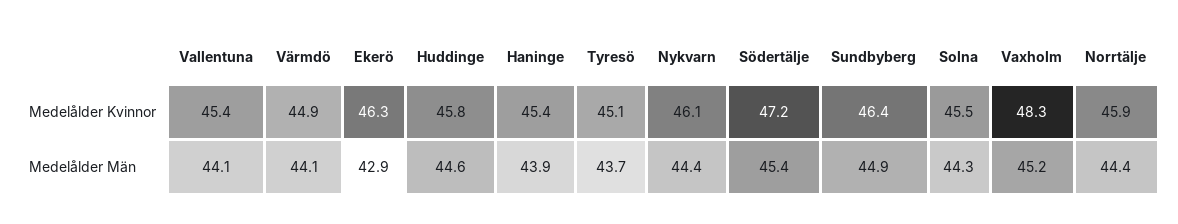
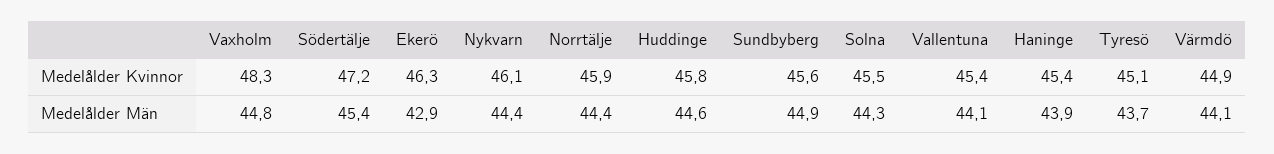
Sundbyberg, Medelålder Kvinnor: 46.4 -> 45.6
Vaxholm, Medelålder Män: 45.2 -> 44.8

